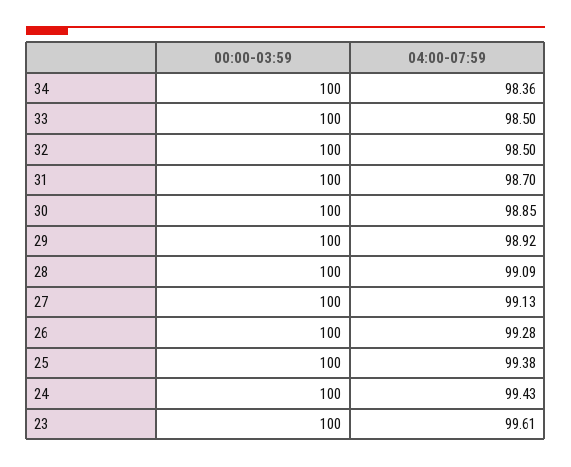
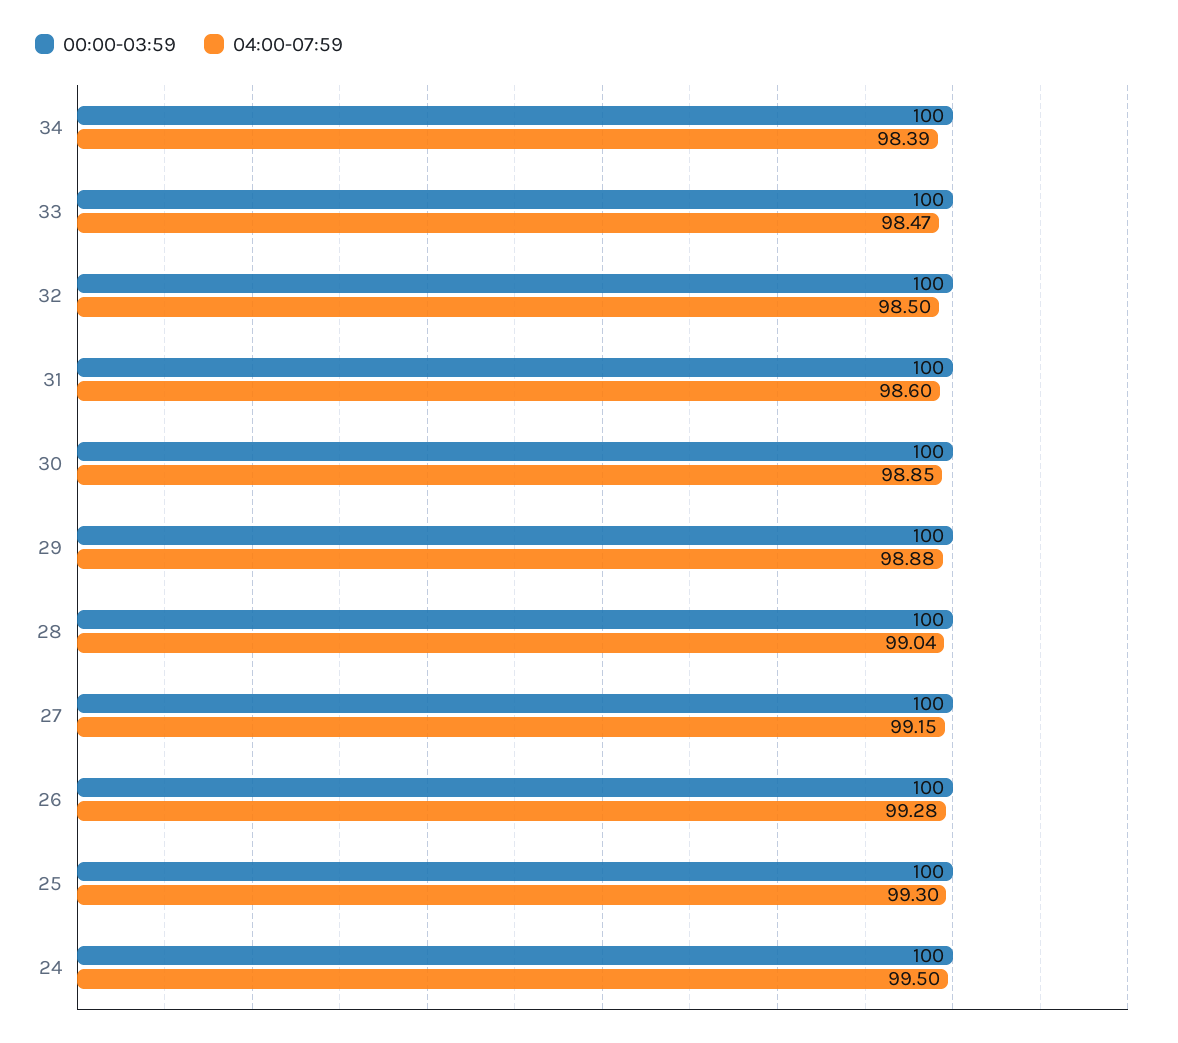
04:00-07:59, 34: 98.36 -> 98.39
04:00-07:59, 33: 98.5 -> 98.47
04:00-07:59, 31: 98.7 -> 98.6
04:00-07:59, 29: 98.92 -> 98.88
04:00-07:59, 28: 99.09 -> 99.04
04:00-07:59, 27: 99.13 -> 99.15
04:00-07:59, 25: 99.38 -> 99.3
04:00-07:59, 24: 99.43 -> 99.5
00:00-03:59, 23: 100 -> none
04:00-07:59, 23: 99.61 -> none

